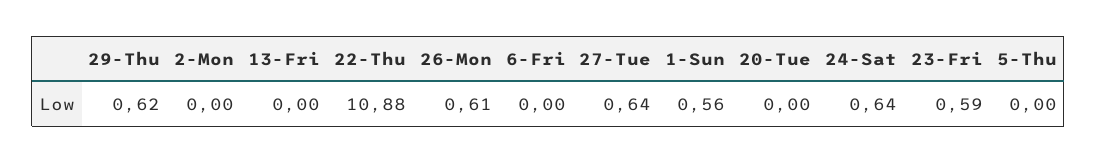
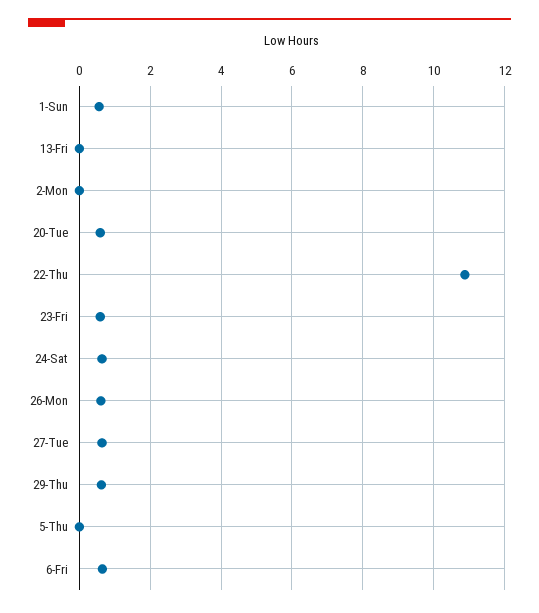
6-Fri: 0 -> 0.6
20-Tue: 0 -> 0.6

